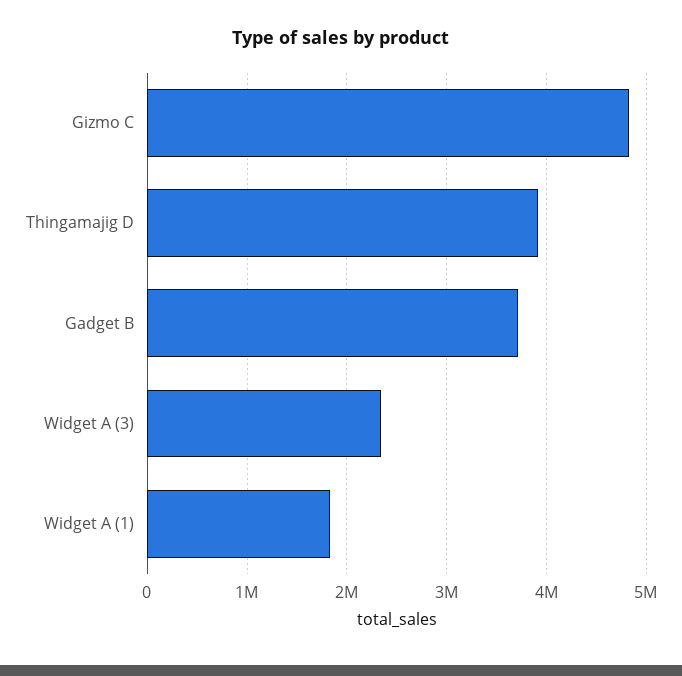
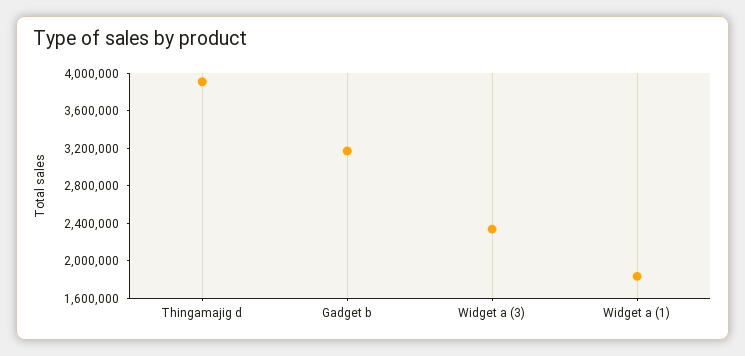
Gizmo C: 4800000 -> none
Gadget B: 3700000 -> 3200000

